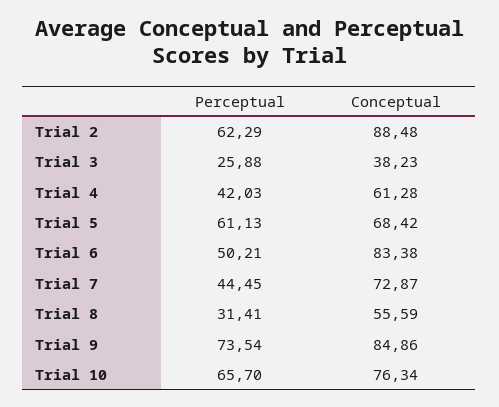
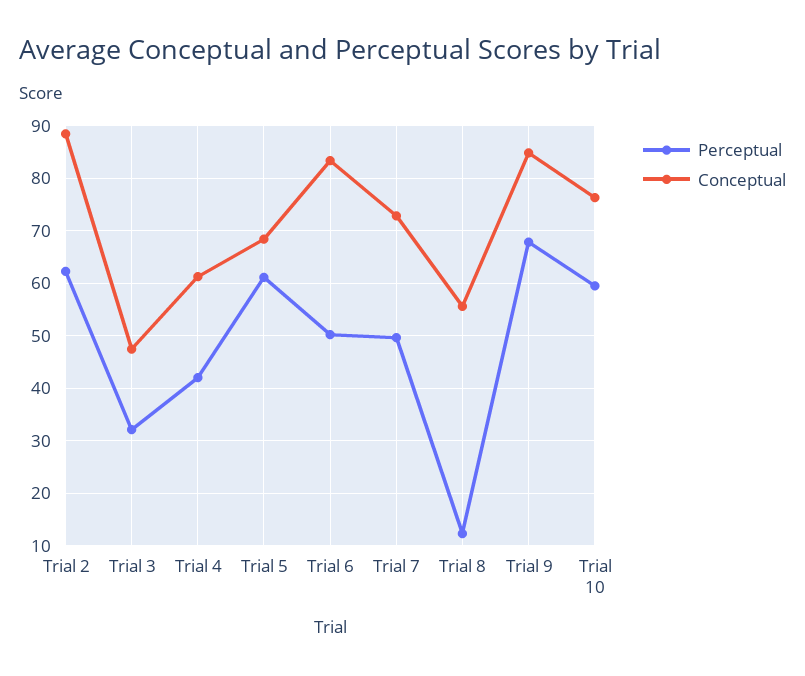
Perceptual, Trial 3: 25.88 -> 32
Conceptual, Trial 3: 38.23 -> 48
Perceptual, Trial 7: 44.45 -> 50
Perceptual, Trial 8: 31.41 -> 12
Perceptual, Trial 9: 73.54 -> 68
Perceptual, Trial 10: 65.7 -> 60

